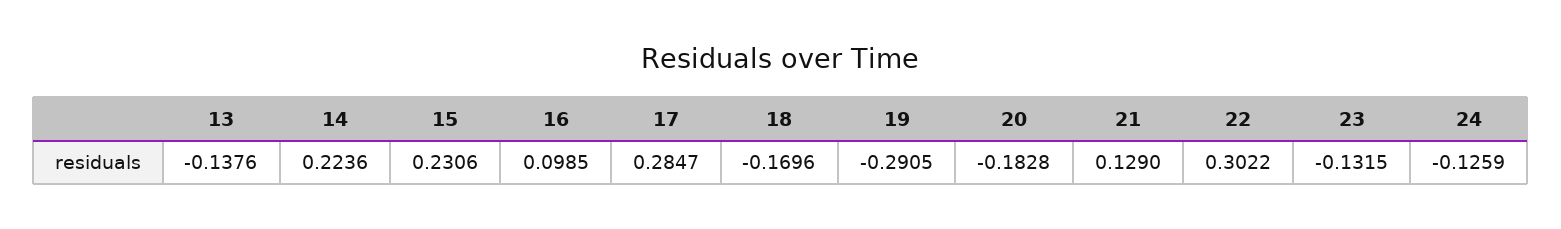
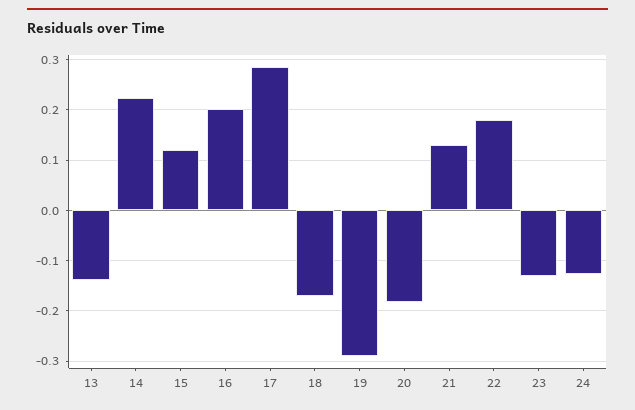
15: 0.2306 -> 0.12
16: 0.0985 -> 0.2
22: 0.3022 -> 0.18

